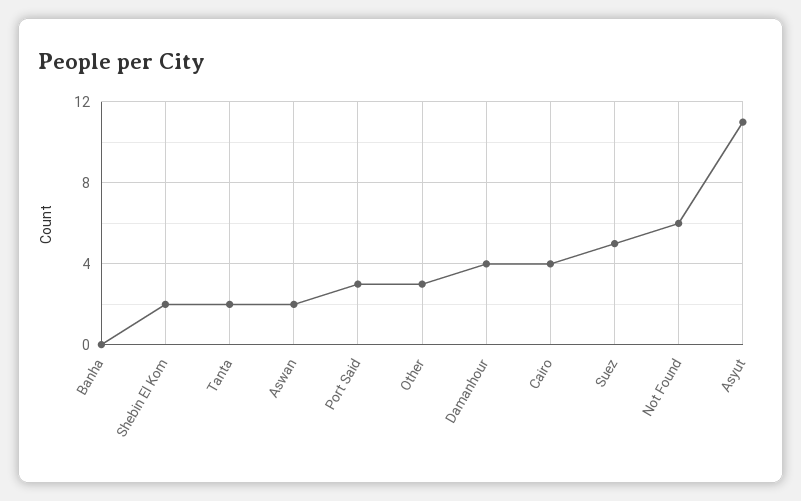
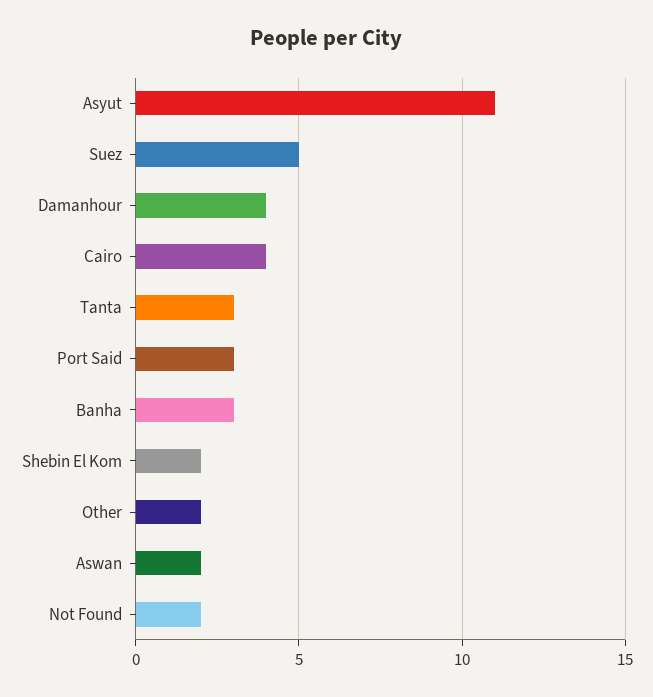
Banha: 0 -> 3
Tanta: 2 -> 3
Other: 3 -> 2
Not Found: 6 -> 2

